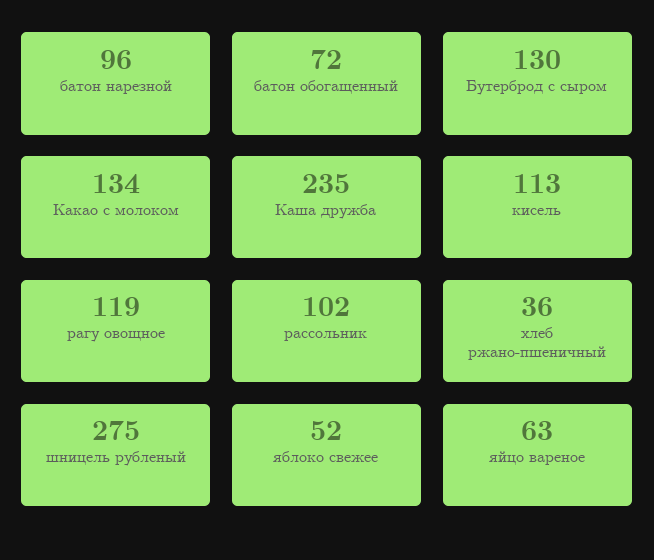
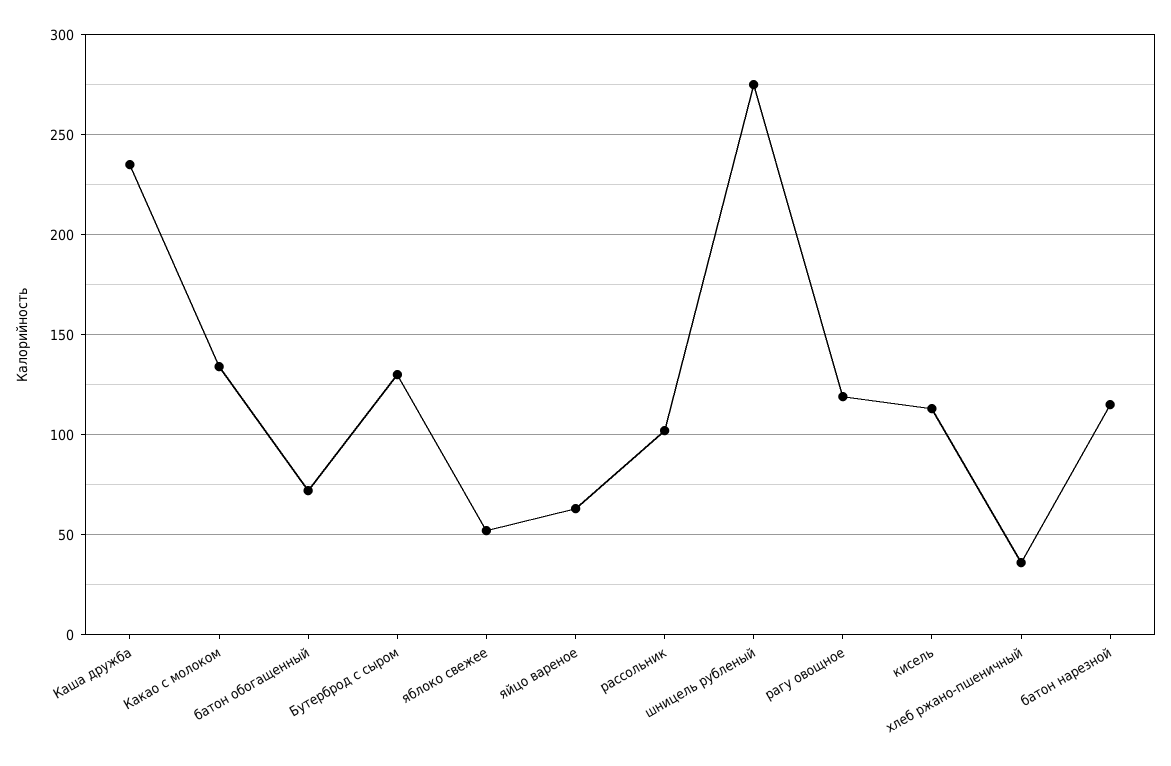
батон нарезной: 96 -> 115

